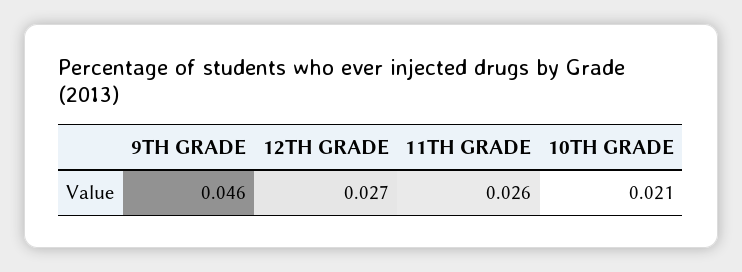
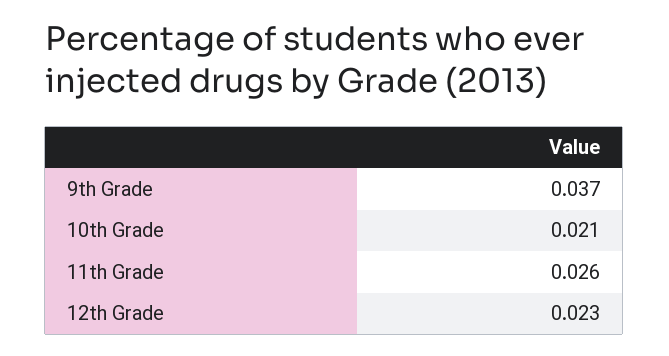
9TH GRADE: 0.046 -> 0.037
12TH GRADE: 0.027 -> 0.023

